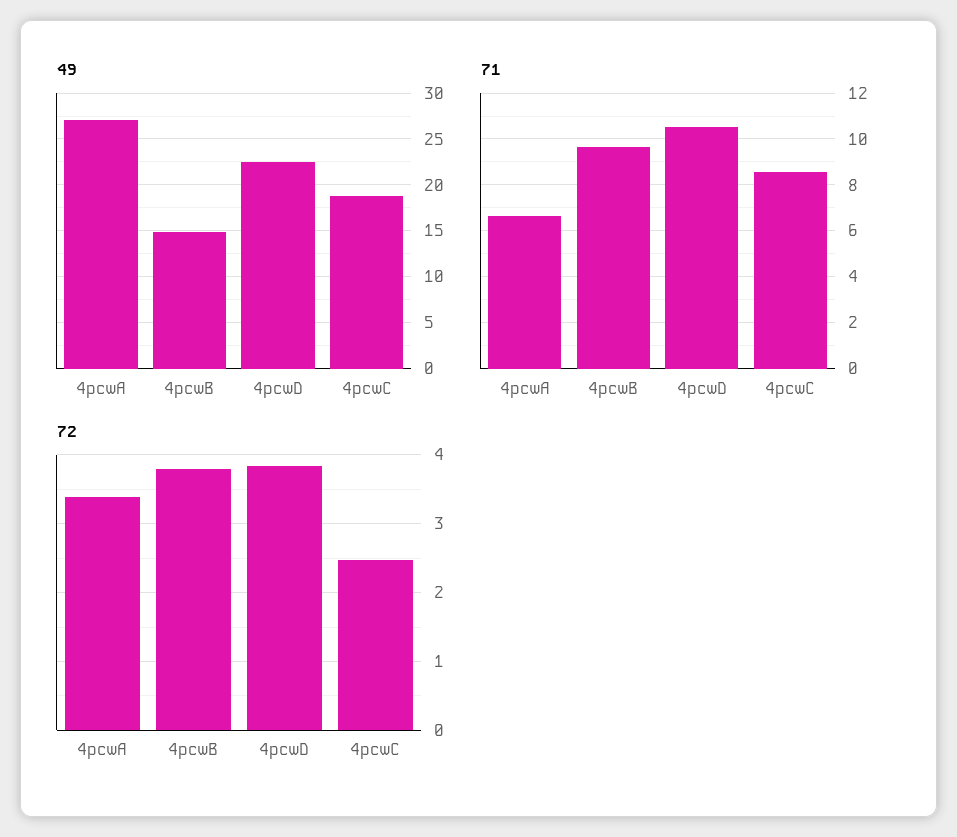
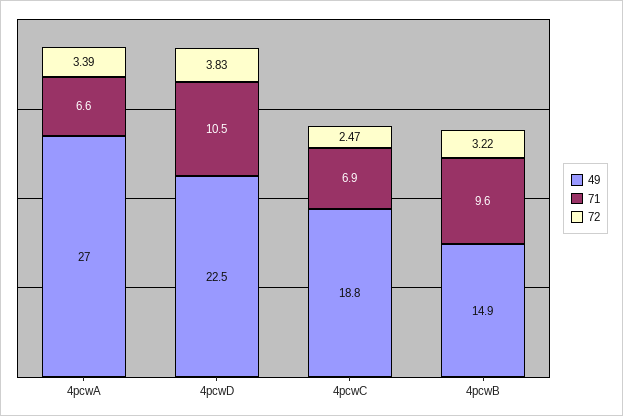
71, 4pcwC: 8.5 -> 6.9
72, 4pcwB: 3.8 -> 3.22

